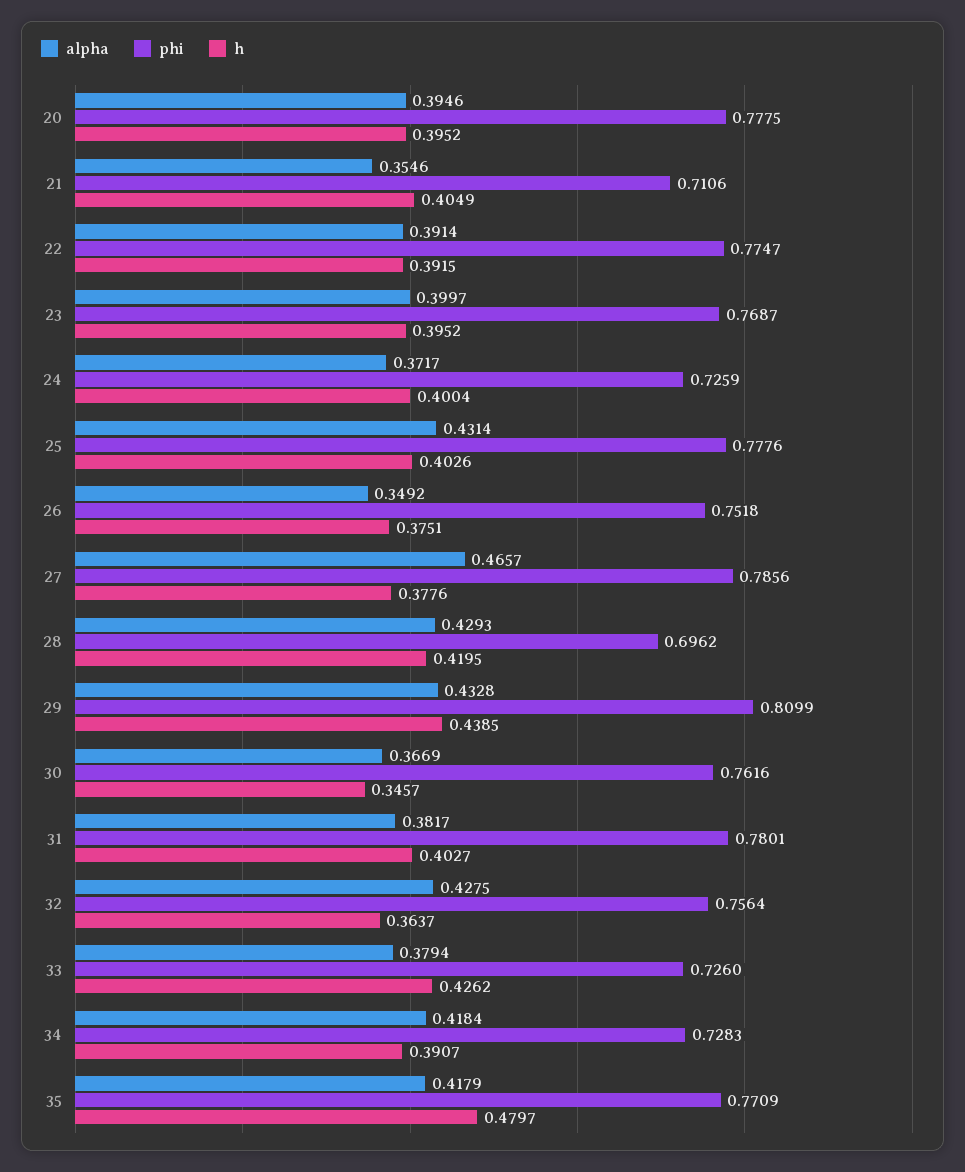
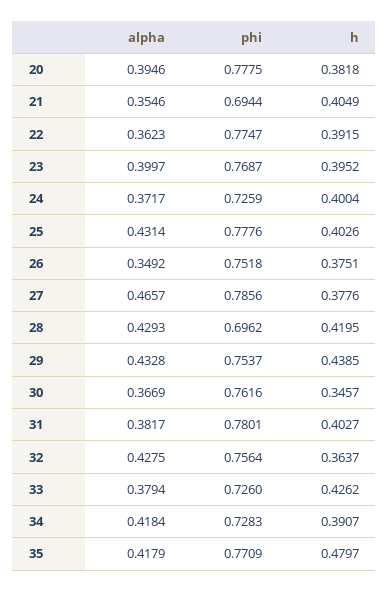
h, 20: 0.3952 -> 0.3818
phi, 21: 0.7106 -> 0.6944
alpha, 22: 0.3914 -> 0.3623
phi, 29: 0.8099 -> 0.7537

